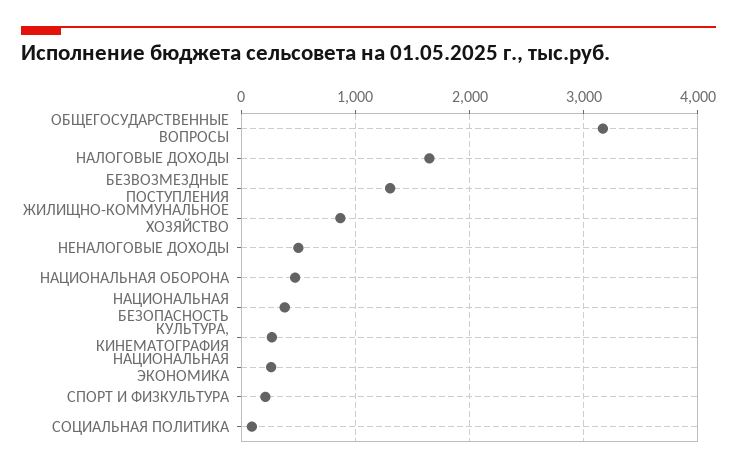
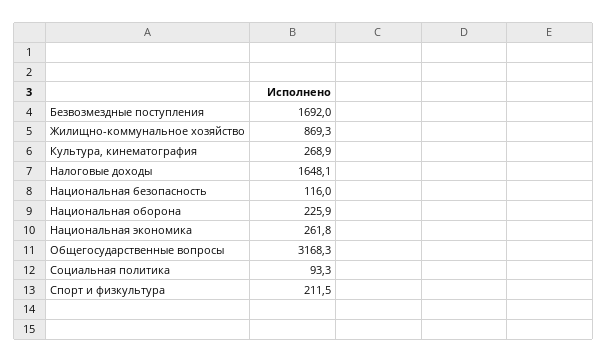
БЕЗВОЗМЕЗДНЫЕ ПОСТУПЛЕНИЯ: 1300 -> 1692
НЕНАЛОГОВЫЕ ДОХОДЫ: 500 -> none
НАЦИОНАЛЬНАЯ ОБОРОНА: 500 -> 225.9
НАЦИОНАЛЬНАЯ БЕЗОПАСНОСТЬ: 400 -> 116

